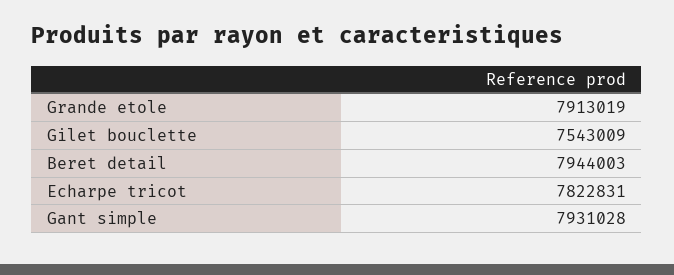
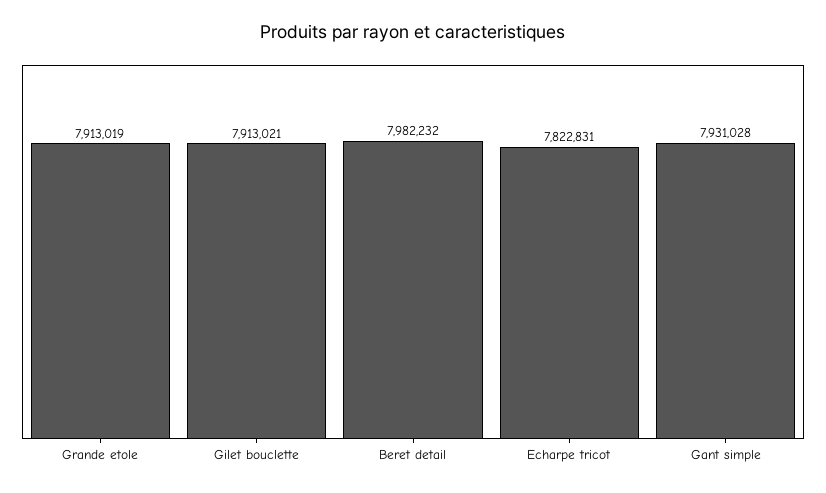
Gilet bouclette: 7543009 -> 7913021
Beret detail: 7944003 -> 7982232

